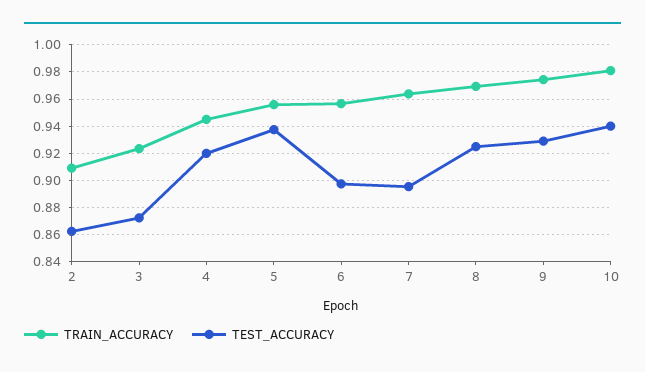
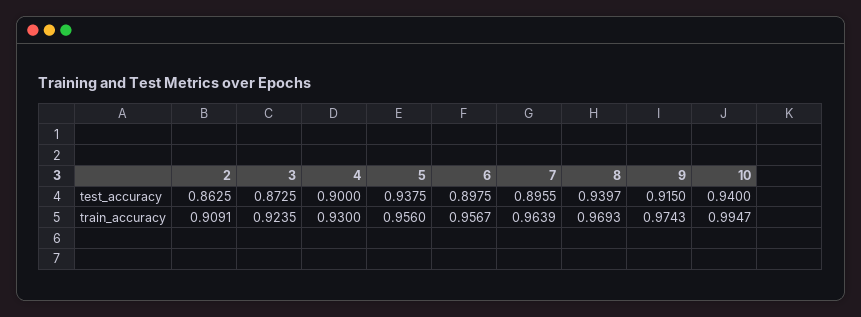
TRAIN_ACCURACY, 4: 0.945 -> 0.93
TEST_ACCURACY, 4: 0.92 -> 0.9
TEST_ACCURACY, 8: 0.925 -> 0.9397
TEST_ACCURACY, 9: 0.93 -> 0.915
TRAIN_ACCURACY, 10: 0.98 -> 0.9947

